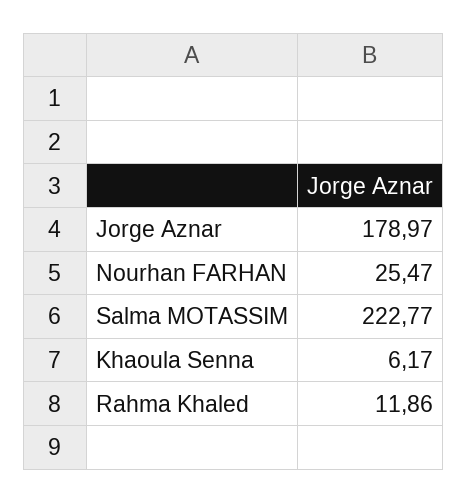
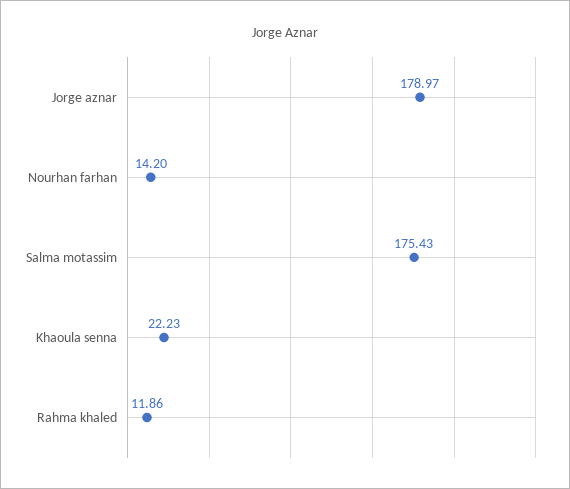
Nourhan FARHAN: 25.47 -> 14.2
Salma MOTASSIM: 222.77 -> 175.43
Khaoula Senna: 6.17 -> 22.23

